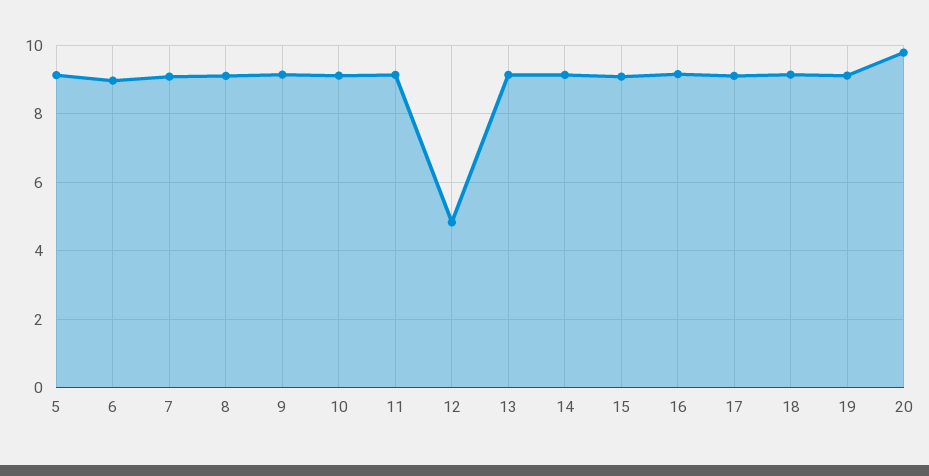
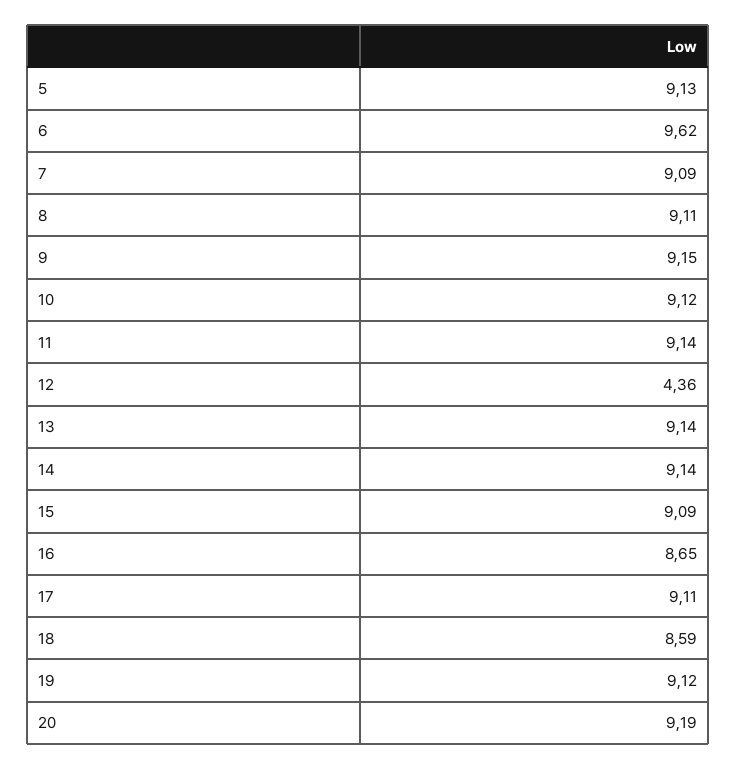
6: 9 -> 9.62
12: 4.8 -> 4.36
16: 9.2 -> 8.65
18: 9.2 -> 8.59
20: 9.8 -> 9.19

